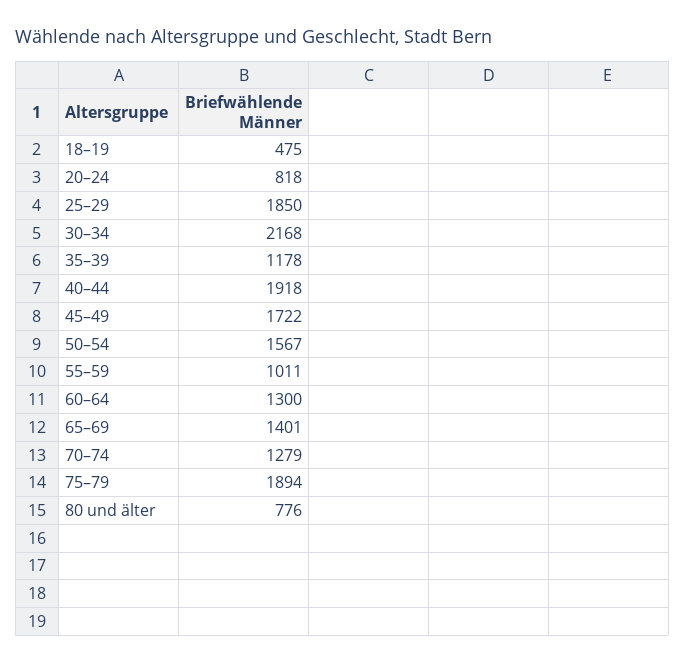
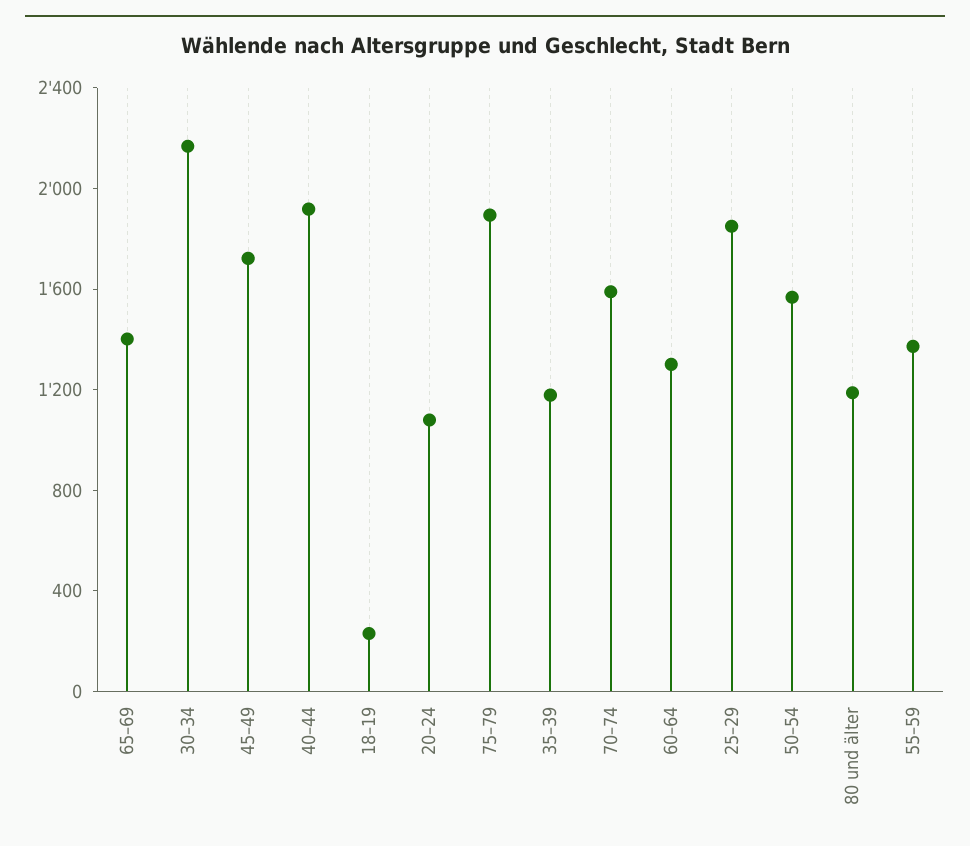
18–19: 475 -> 200
20–24: 818 -> 1100
55–59: 1011 -> 1400
70–74: 1279 -> 1600
80 und älter: 776 -> 1200

